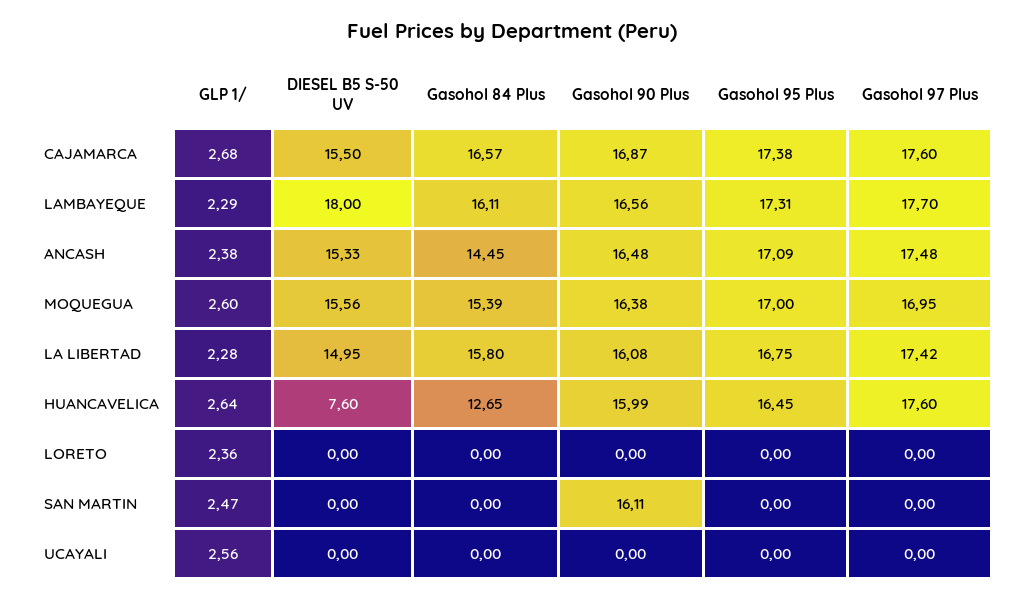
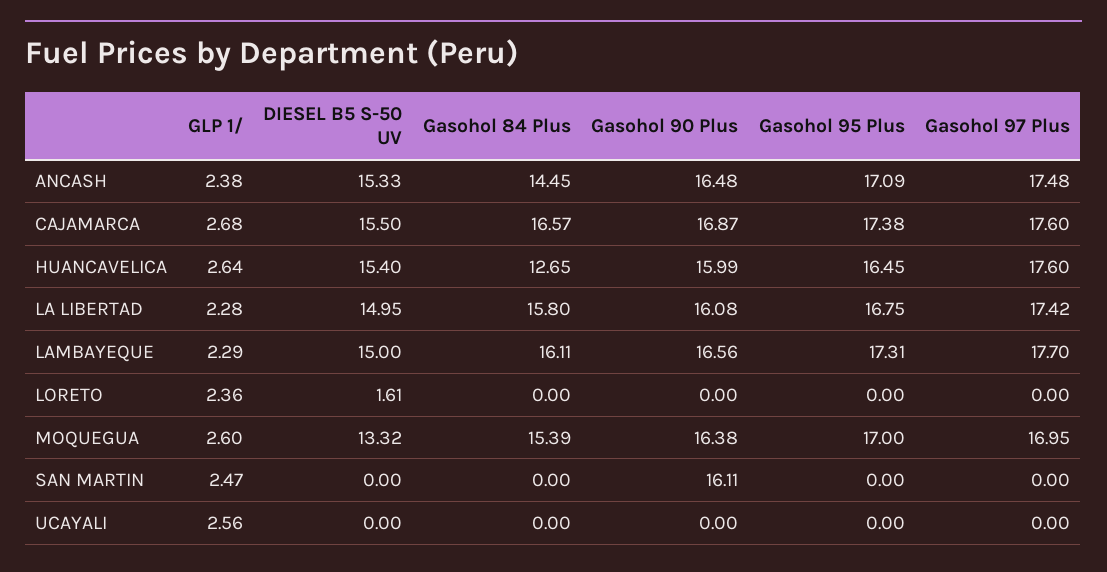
DIESEL B5 S-50 UV, LAMBAYEQUE: 18 -> 15
DIESEL B5 S-50 UV, MOQUEGUA: 15.56 -> 13.32
DIESEL B5 S-50 UV, HUANCAVELICA: 7.6 -> 15.4
DIESEL B5 S-50 UV, LORETO: 0 -> 1.61

